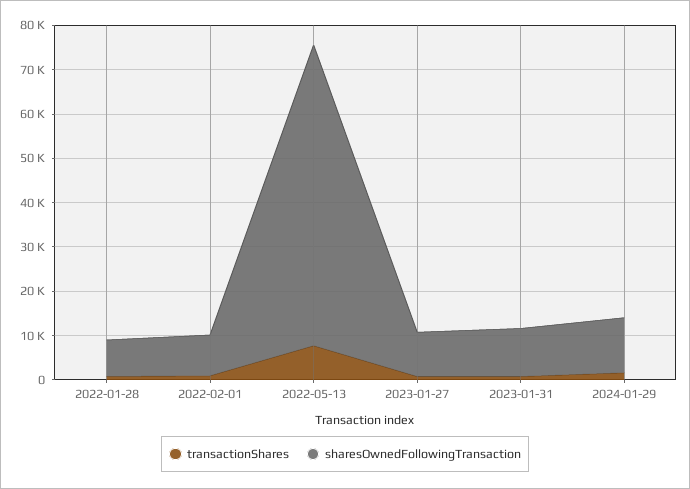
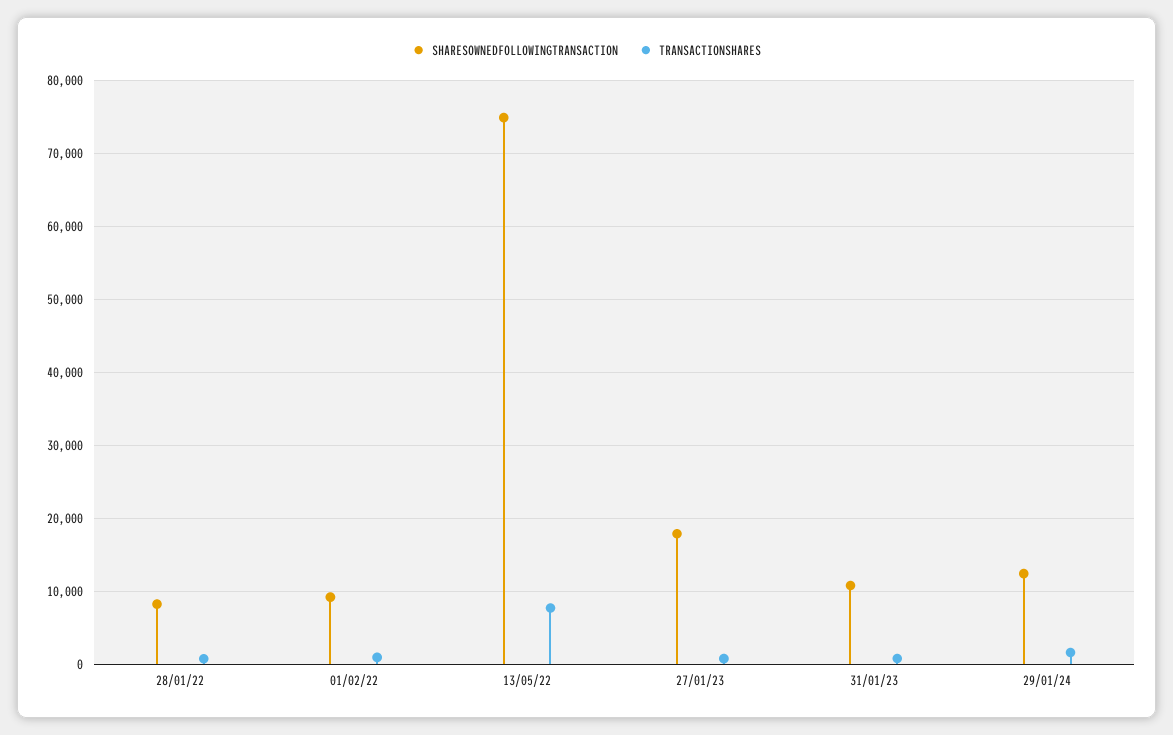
sharesOwnedFollowingTransaction, 2022-05-13: 68000 -> 75000
sharesOwnedFollowingTransaction, 2023-01-27: 10000 -> 18000

